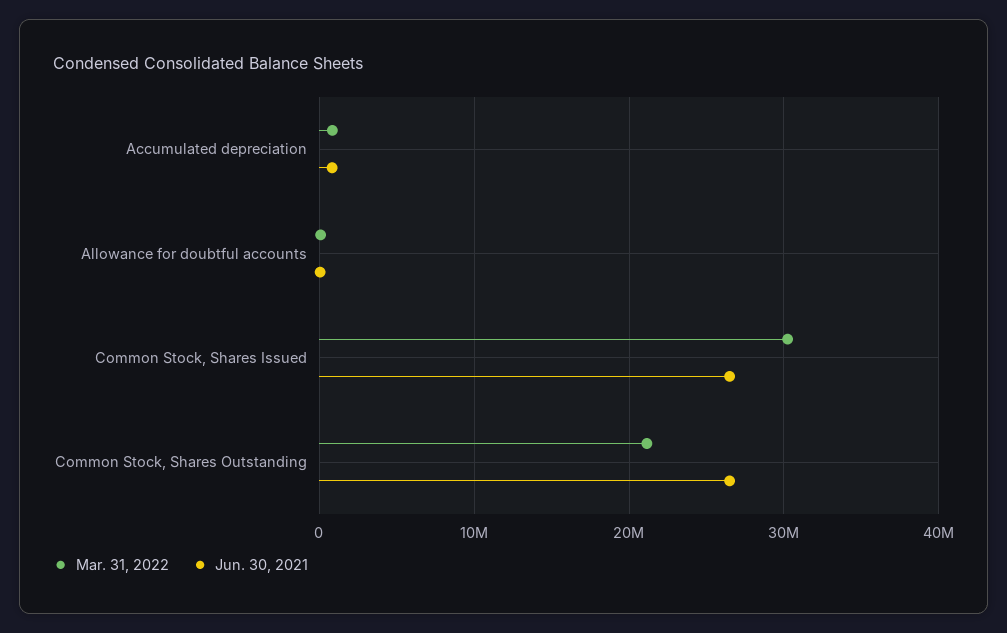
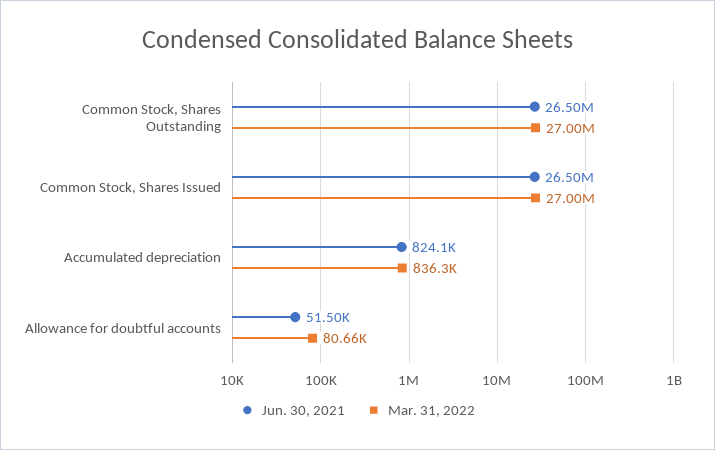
Mar. 31, 2022, Common Stock, Shares Issued: 30000000 -> 27000000
Mar. 31, 2022, Common Stock, Shares Outstanding: 21000000 -> 27000000

